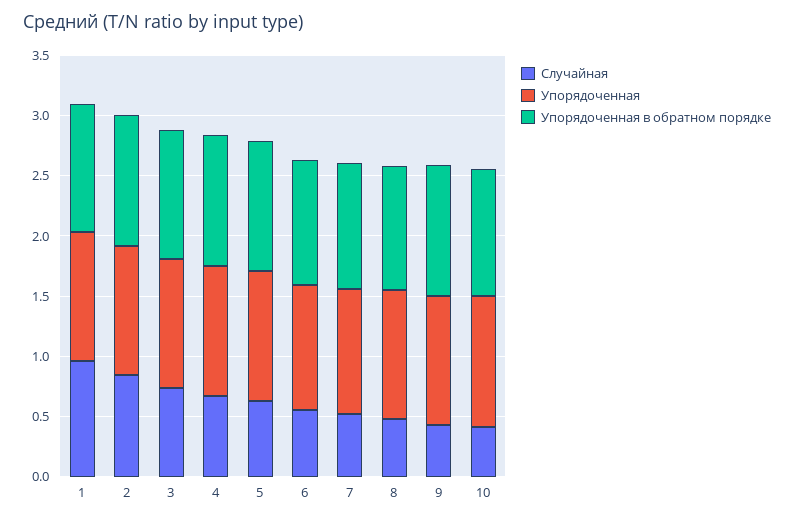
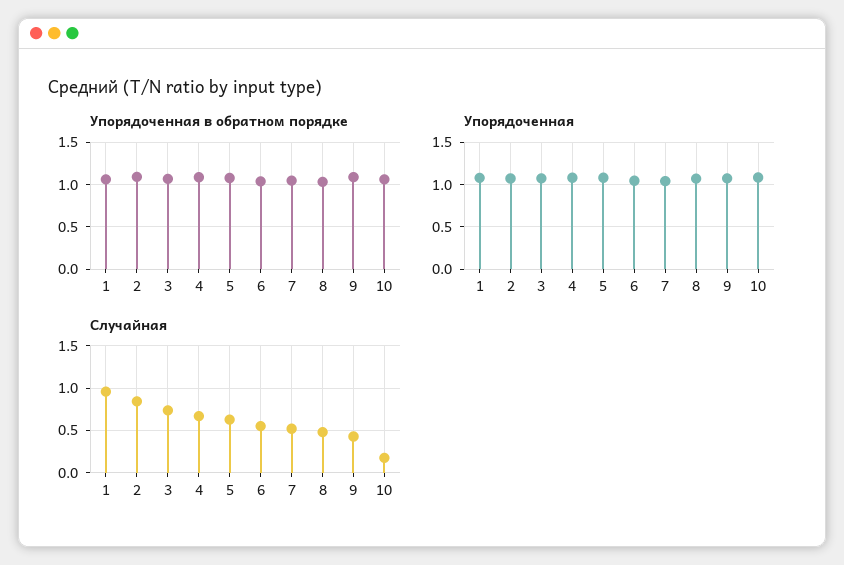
Случайная, 10: 0.4 -> 0.2

